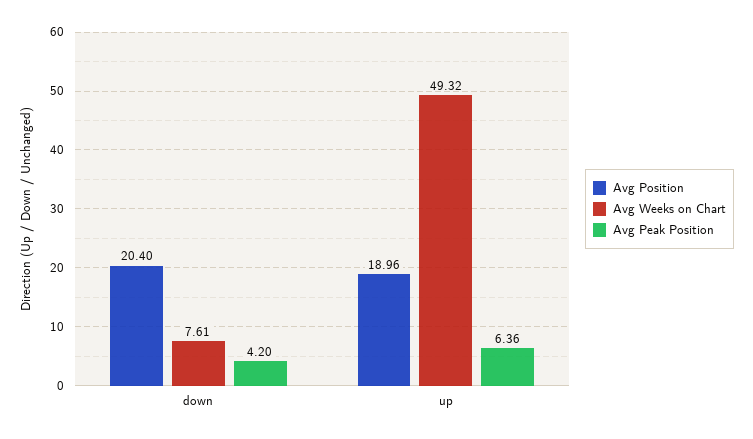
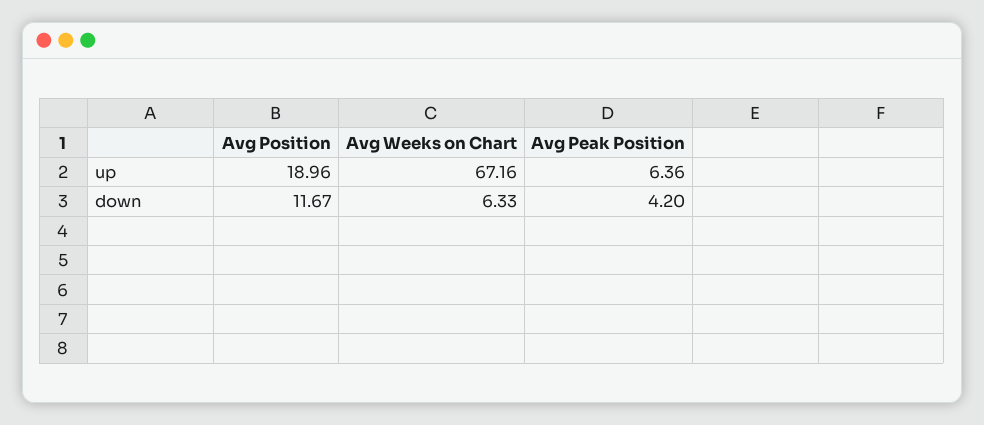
Avg Position, down: 20.4 -> 11.67
Avg Weeks on Chart, down: 7.61 -> 6.33
Avg Weeks on Chart, up: 49.32 -> 67.16

